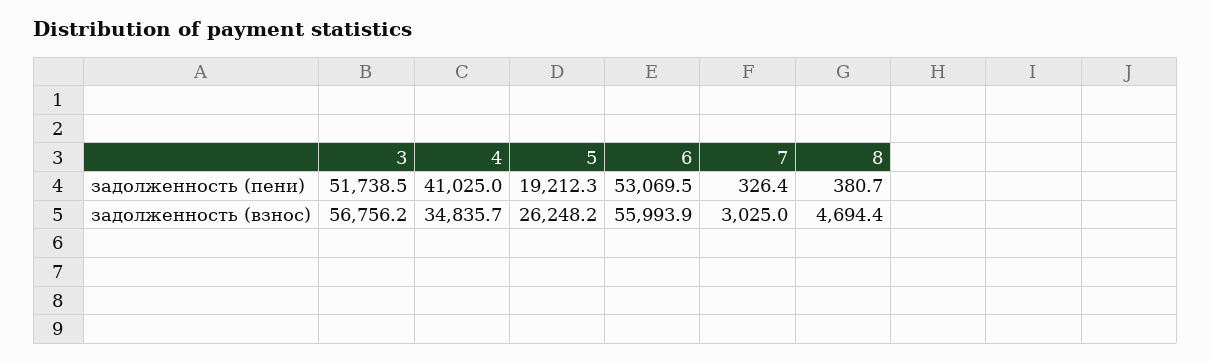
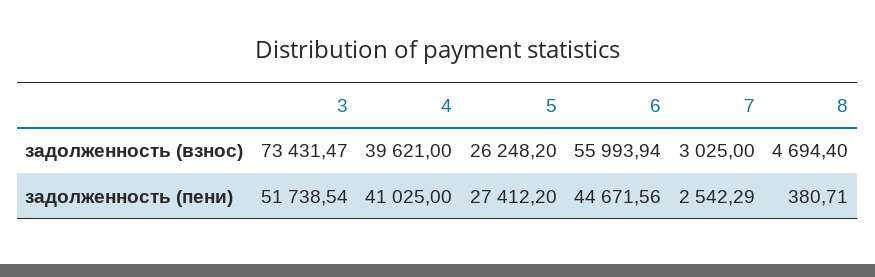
5, задолженность (пени): 19212.3 -> 27412.2
6, задолженность (пени): 53069.5 -> 44671.56
7, задолженность (пени): 326.4 -> 2542.29
3, задолженность (взнос): 56756.2 -> 73431.47
4, задолженность (взнос): 34835.7 -> 39621

